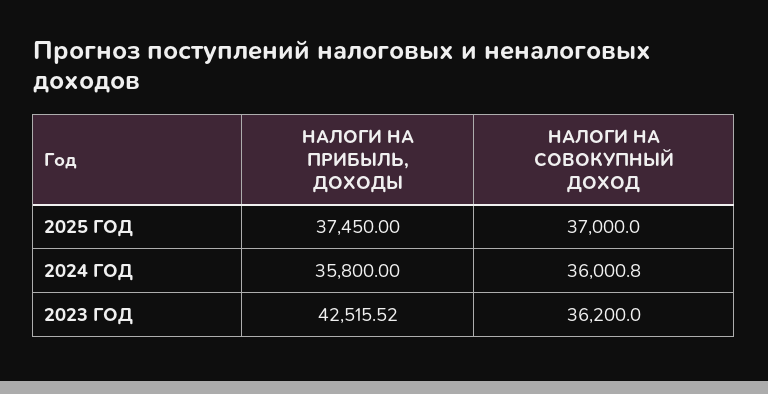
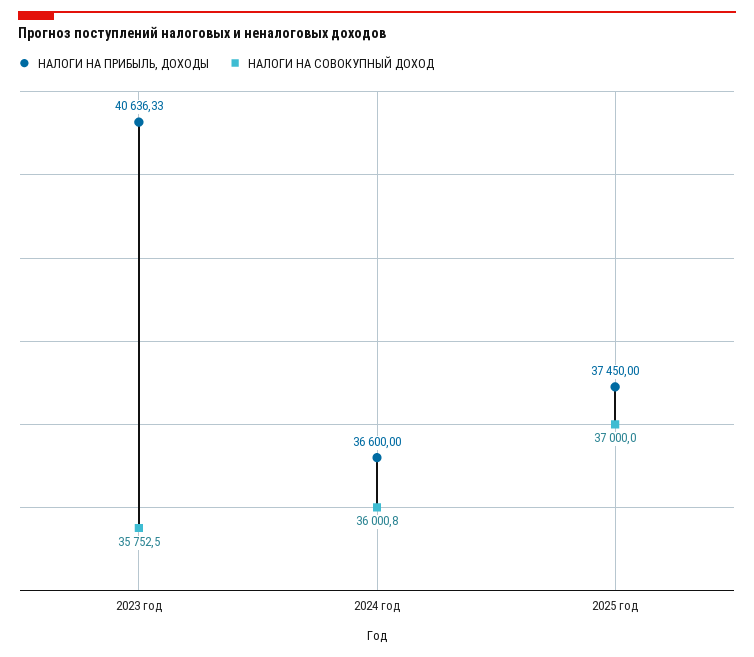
НАЛОГИ НА ПРИБЫЛЬ, ДОХОДЫ, 2024 ГОД: 35800 -> 36600
НАЛОГИ НА ПРИБЫЛЬ, ДОХОДЫ, 2023 ГОД: 42515.52 -> 40636.33
НАЛОГИ НА СОВОКУПНЫЙ ДОХОД, 2023 ГОД: 36200 -> 35752.5

